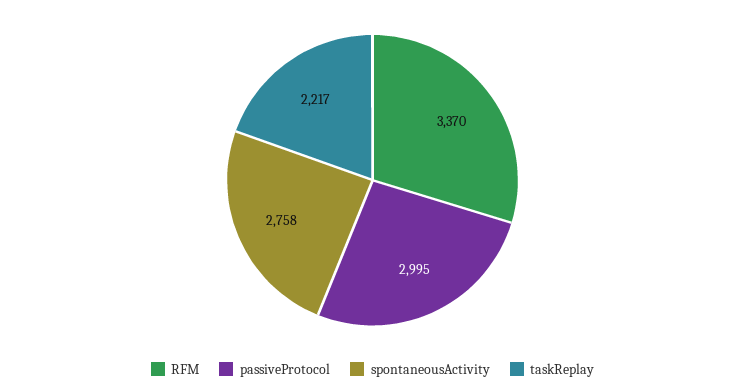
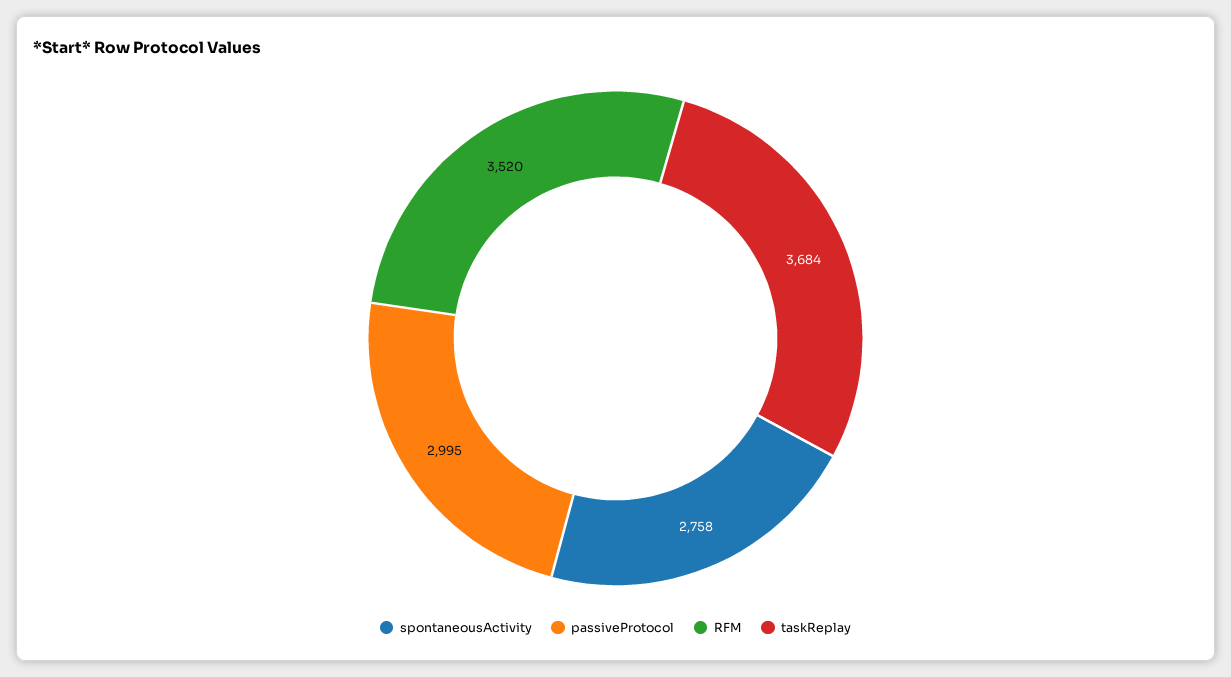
RFM: 3370 -> 3520
taskReplay: 2217 -> 3684

